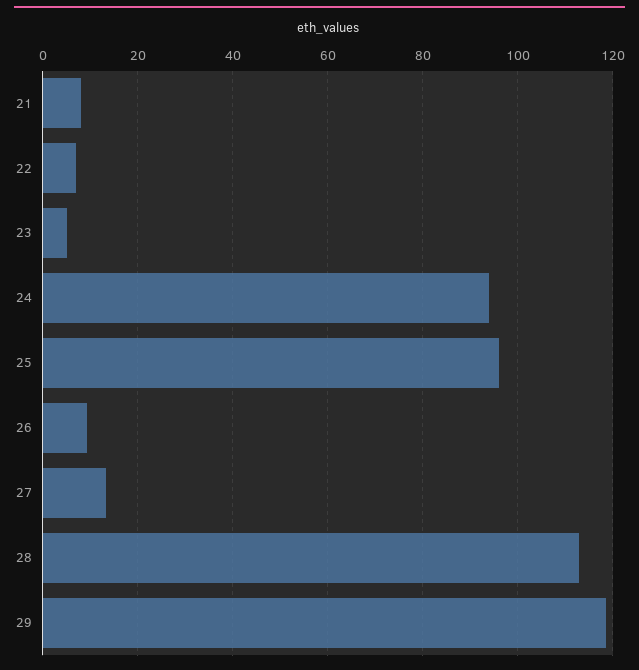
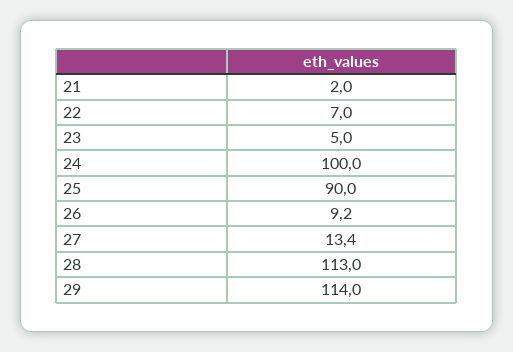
21: 8 -> 2
24: 94 -> 100
25: 96 -> 90
29: 118 -> 114

